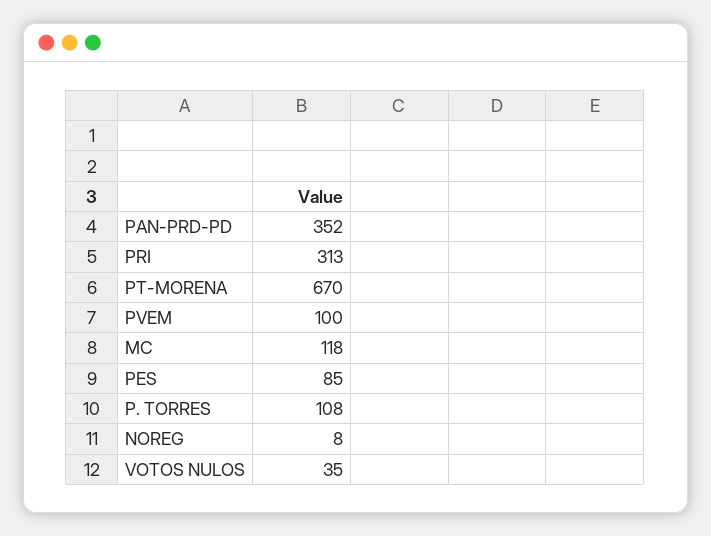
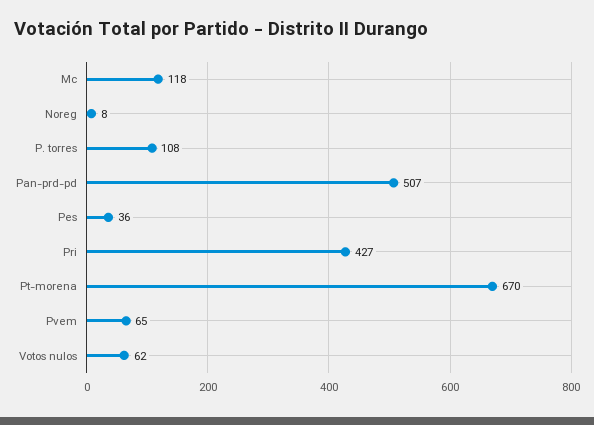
PAN-PRD-PD: 352 -> 507
PRI: 313 -> 427
PVEM: 100 -> 65
PES: 85 -> 36
VOTOS NULOS: 35 -> 62

